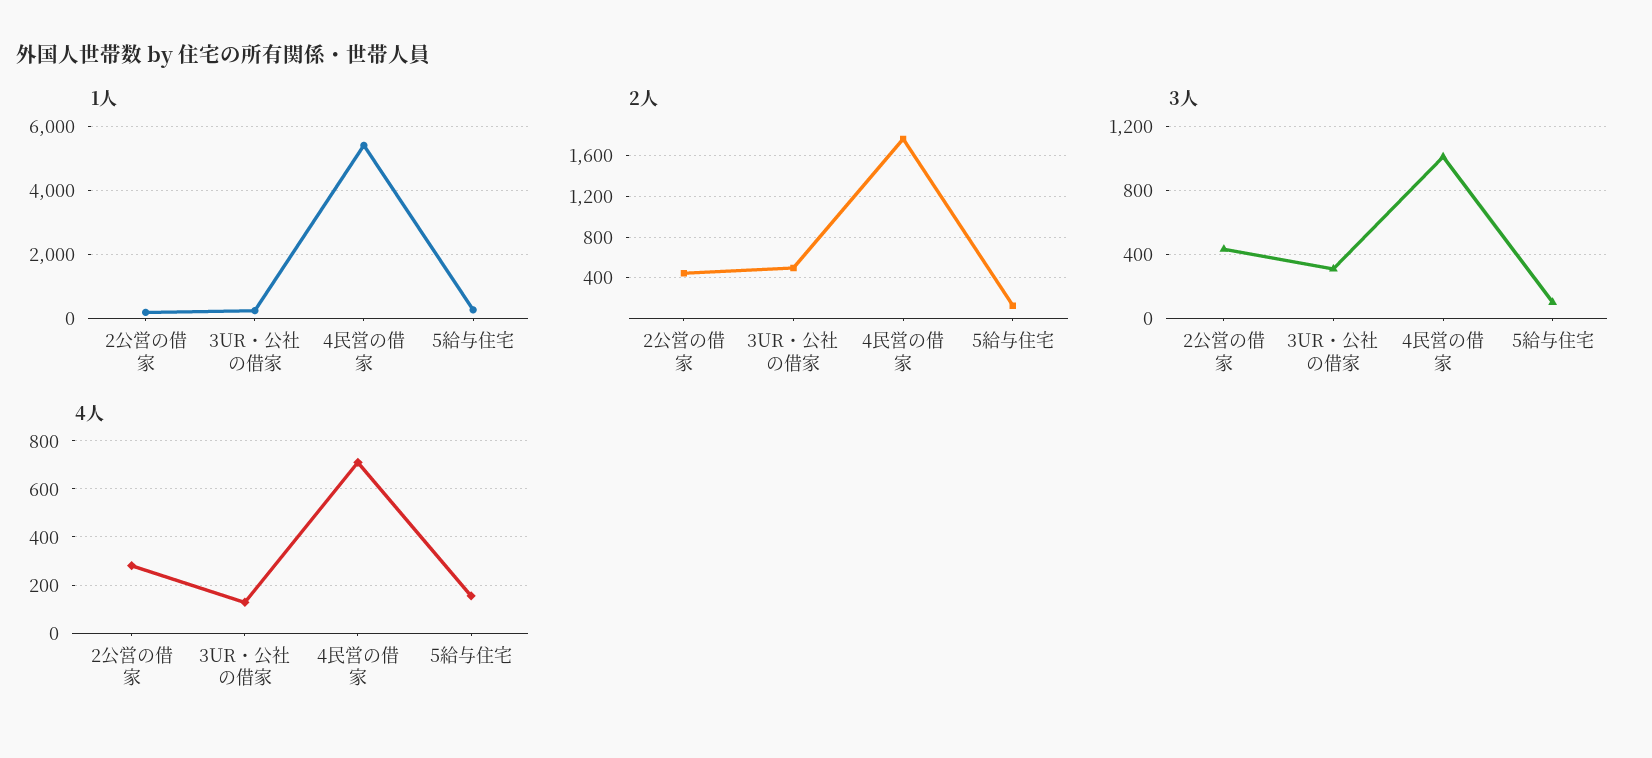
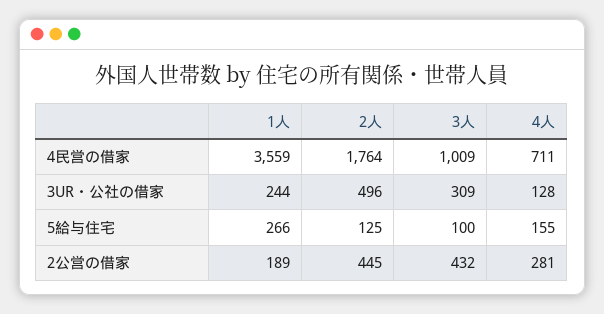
1人, 4民営の借家: 5400 -> 3559

